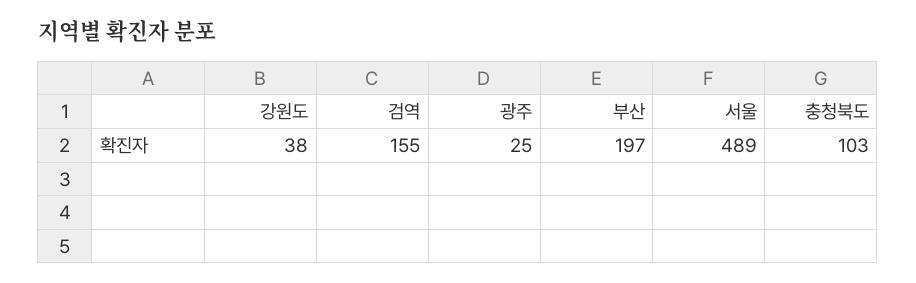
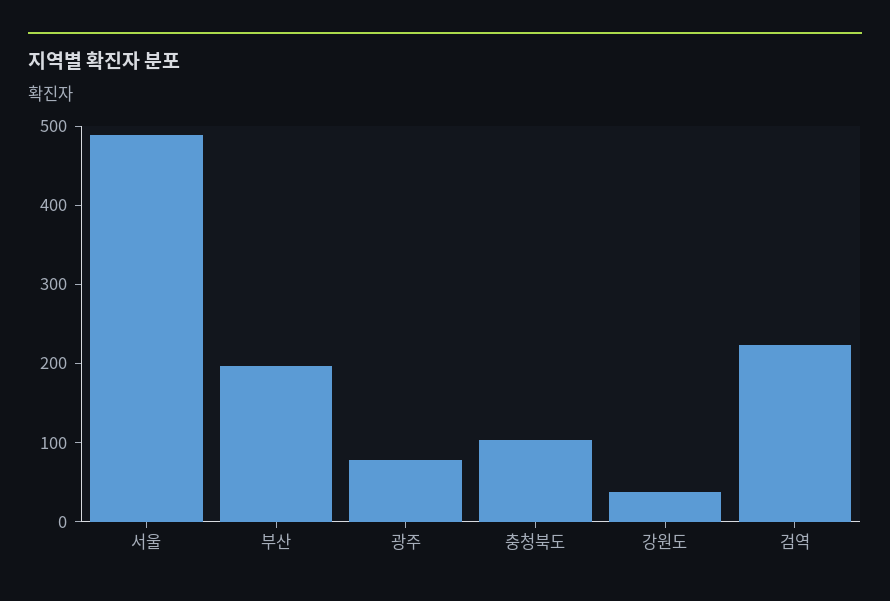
검역: 155 -> 220
광주: 25 -> 80

